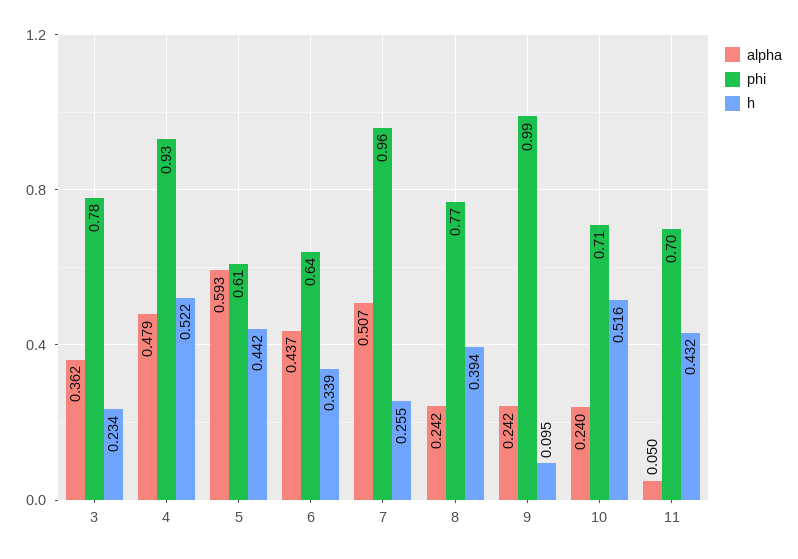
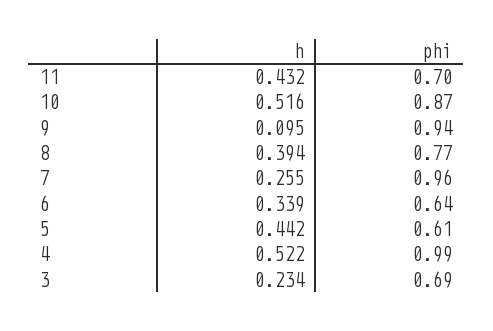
alpha, 3: 0.362 -> none
phi, 3: 0.78 -> 0.69
alpha, 4: 0.479 -> none
phi, 4: 0.93 -> 0.99
alpha, 5: 0.593 -> none
alpha, 6: 0.437 -> none
alpha, 7: 0.507 -> none
alpha, 8: 0.242 -> none
alpha, 9: 0.242 -> none
phi, 9: 0.99 -> 0.94
alpha, 10: 0.24 -> none
phi, 10: 0.71 -> 0.87
alpha, 11: 0.05 -> none

